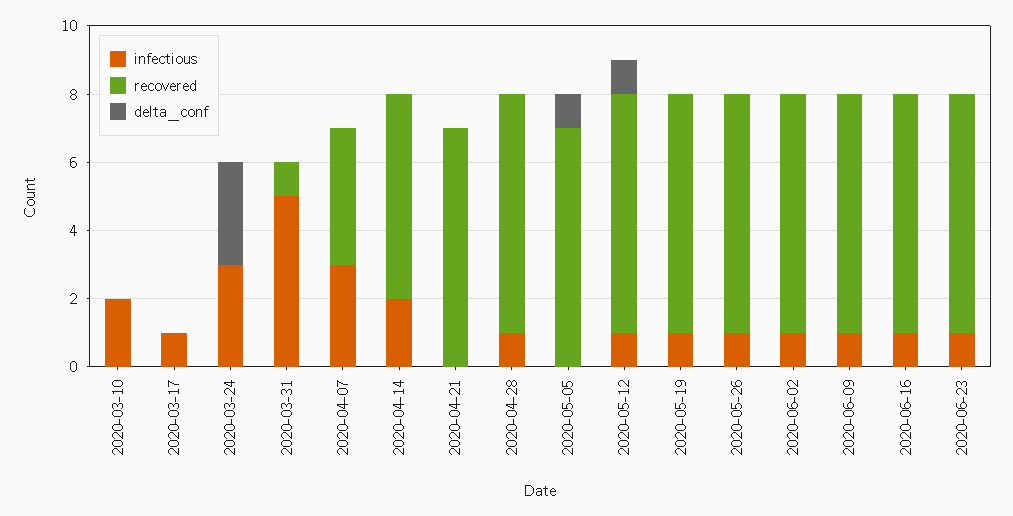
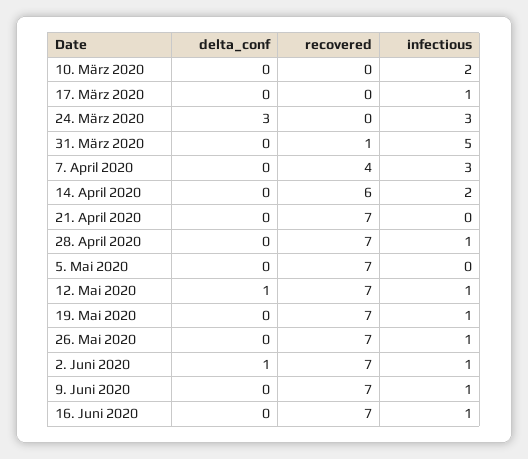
delta_conf, 2020-05-05: 1 -> 0
delta_conf, 2020-06-02: 0 -> 1
infectious, 2020-06-23: 1 -> none
recovered, 2020-06-23: 7 -> none
delta_conf, 2020-06-23: 0 -> none

